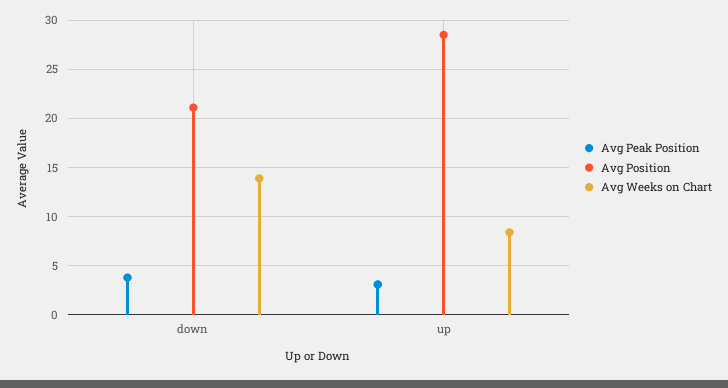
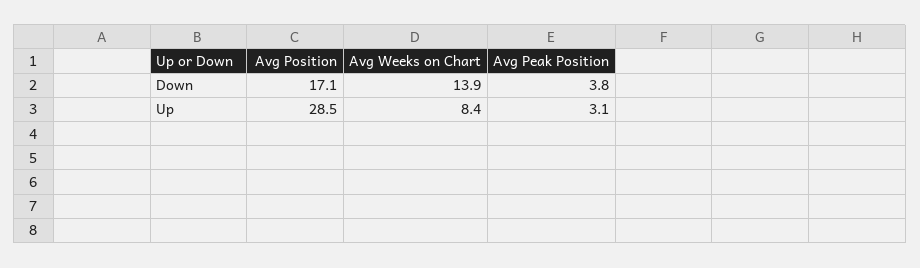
Avg Position, down: 21 -> 17.1

